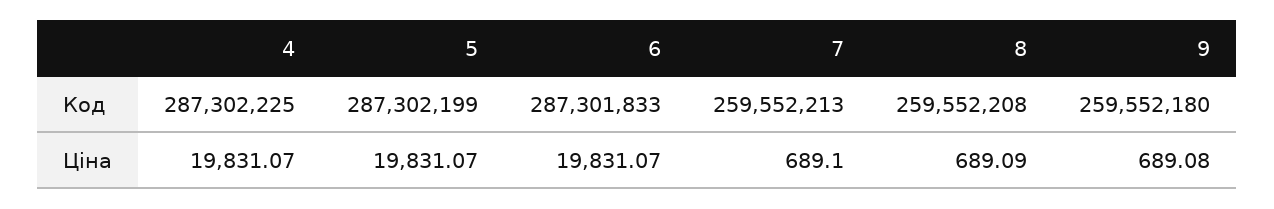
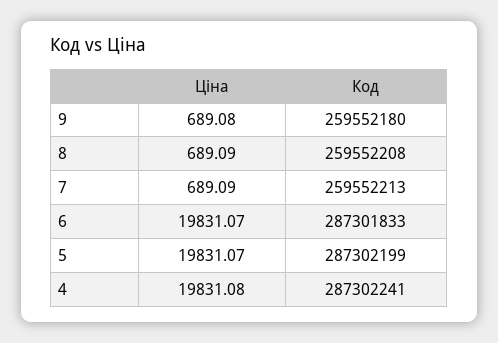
4, Код: 287302225 -> 287302241
4, Ціна: 19831.07 -> 19831.08
7, Ціна: 689.1 -> 689.09

